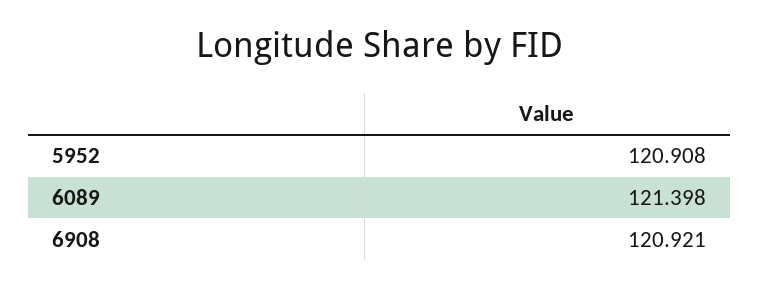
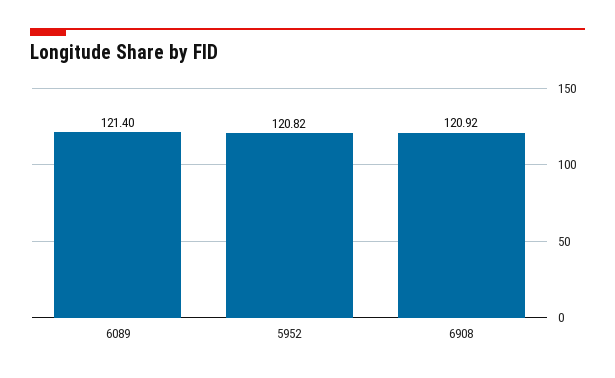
5952: 120.908 -> 120.82

